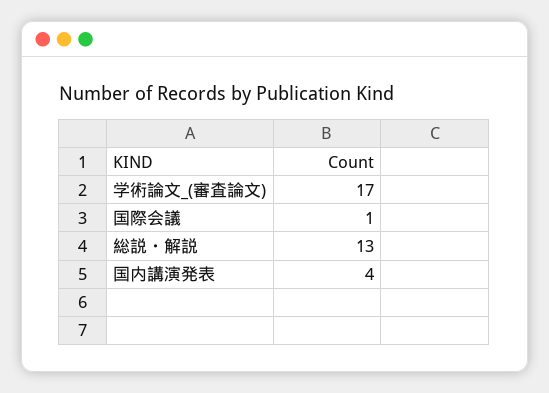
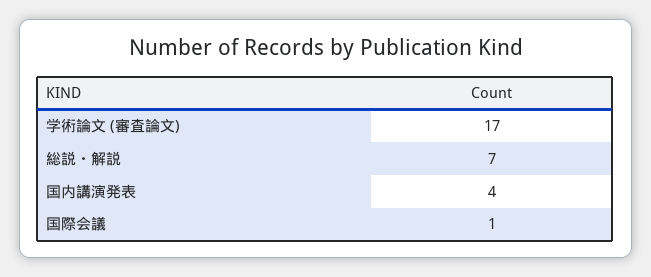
総説・解説: 13 -> 7

